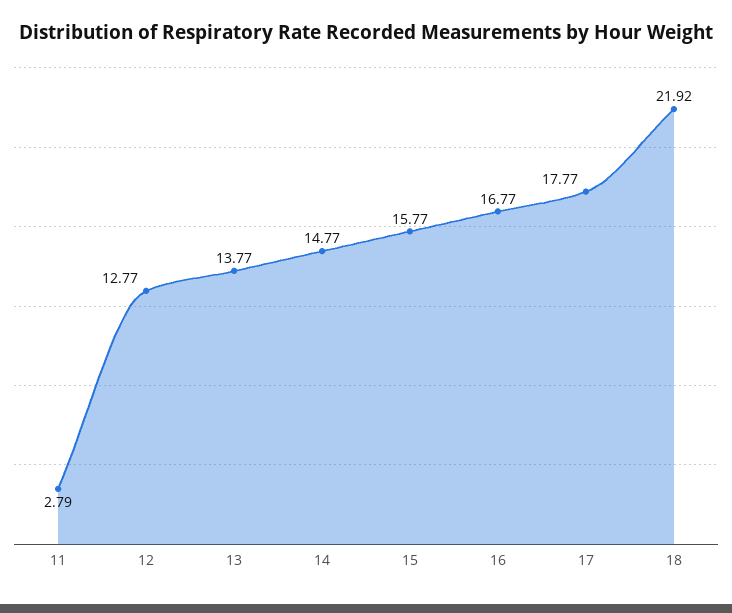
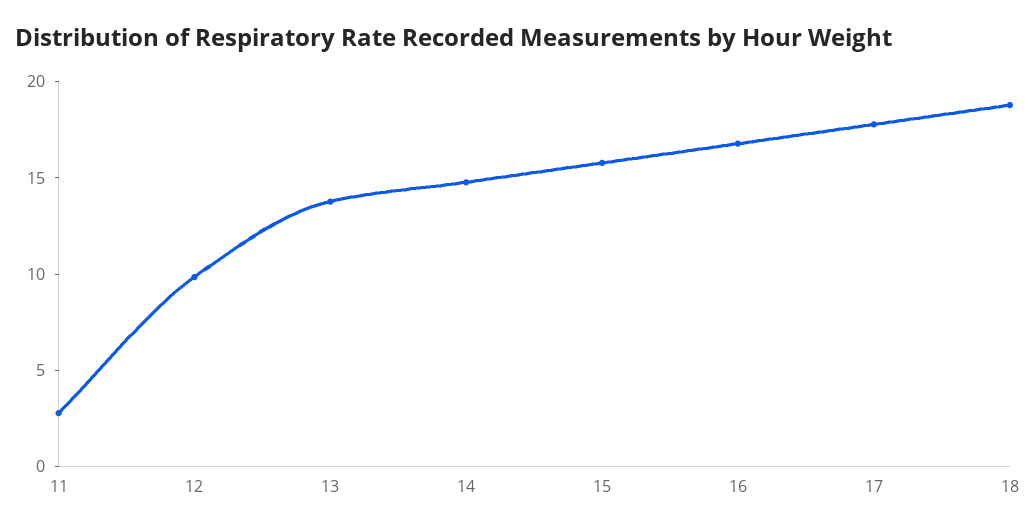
12: 12.77 -> 10
18: 21.92 -> 19

